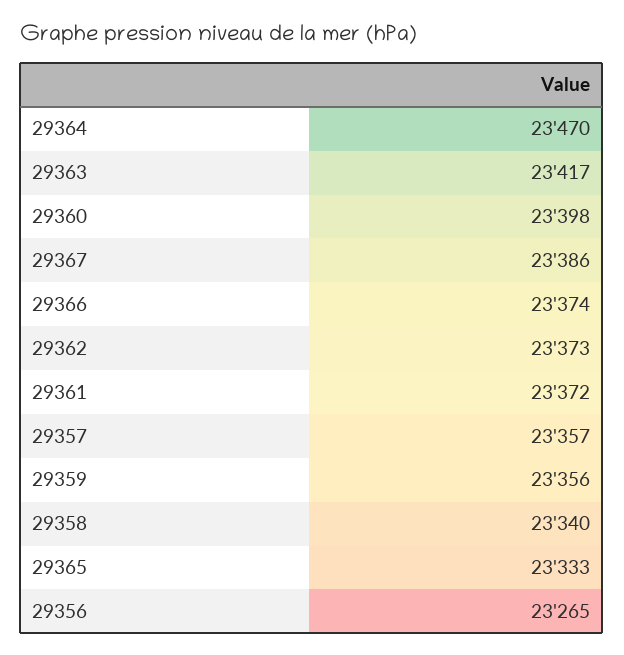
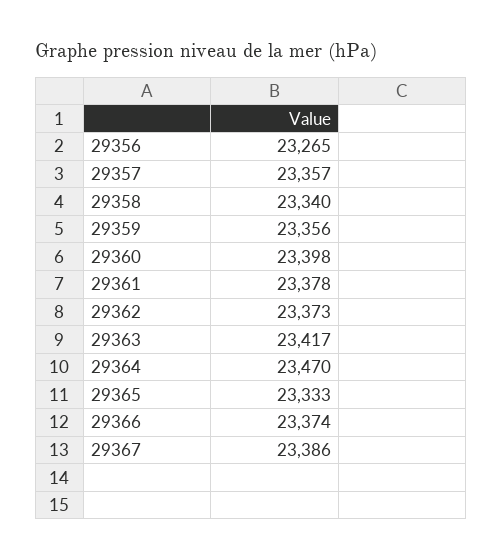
29361: 23372 -> 23378

